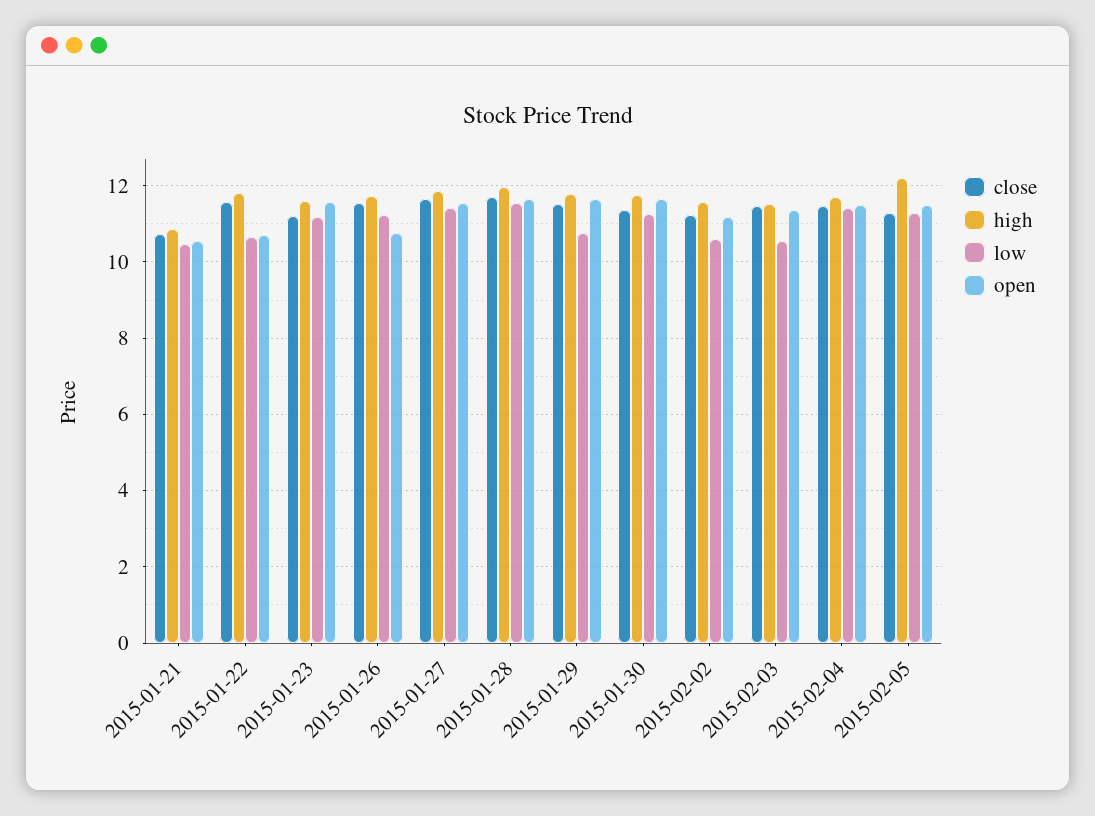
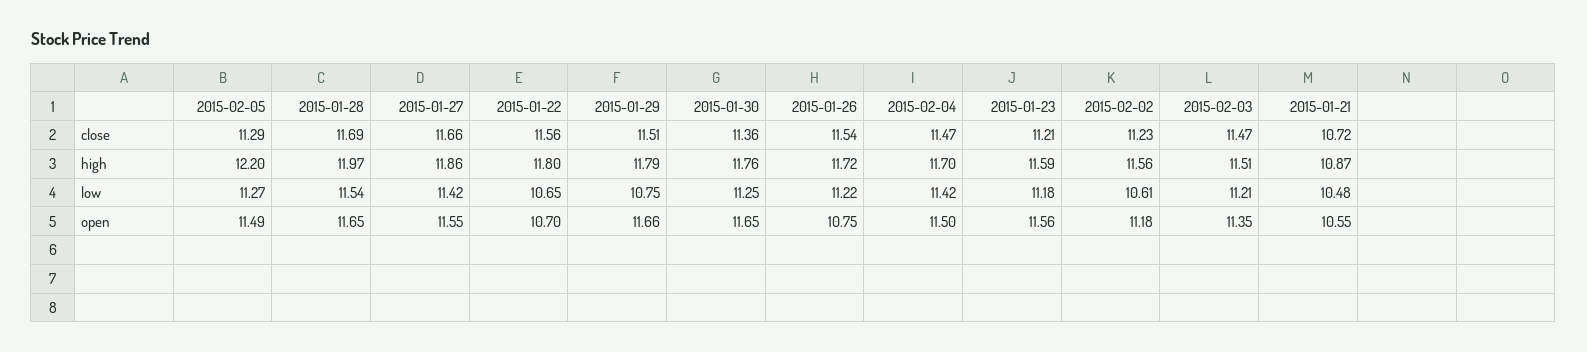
low, 2015-02-03: 10.6 -> 11.21

